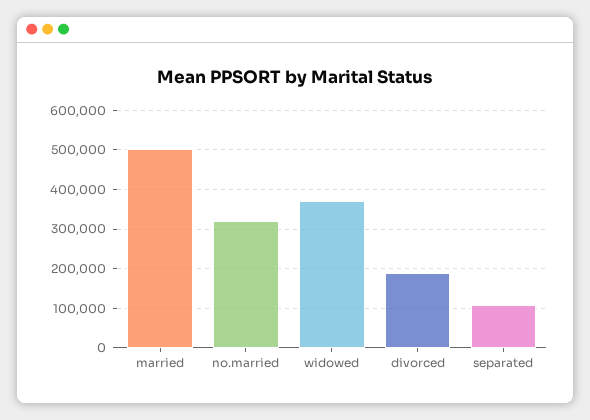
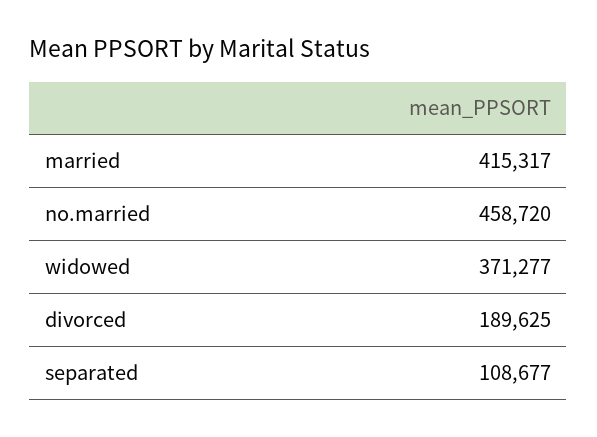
married: 500000 -> 415317
no.married: 320000 -> 458720

